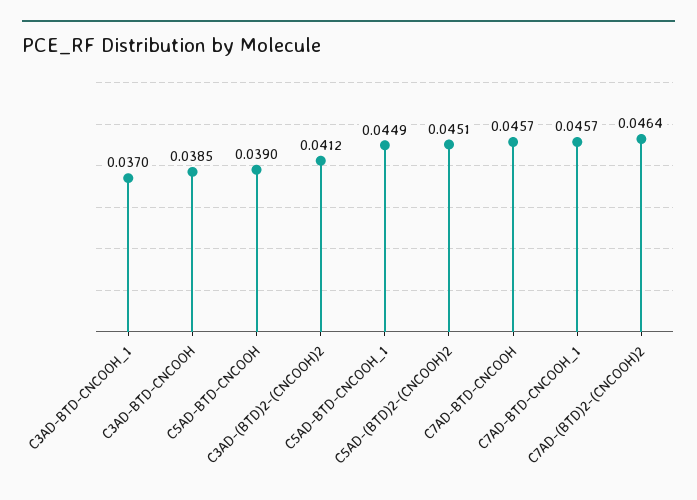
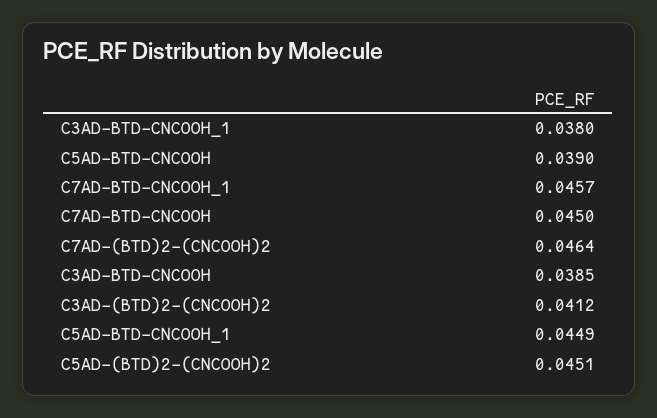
C3AD-BTD-CNCOOH_1: 0.037 -> 0.038
C7AD-BTD-CNCOOH: 0.0457 -> 0.045

